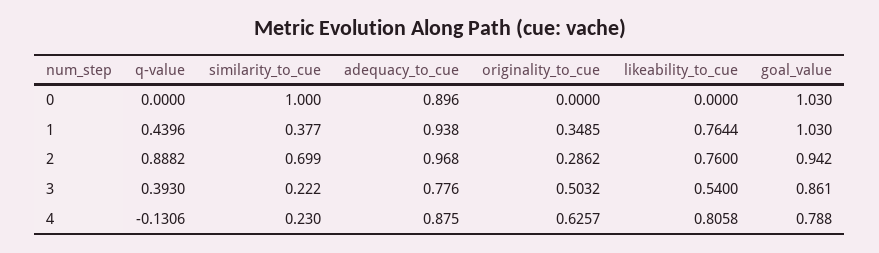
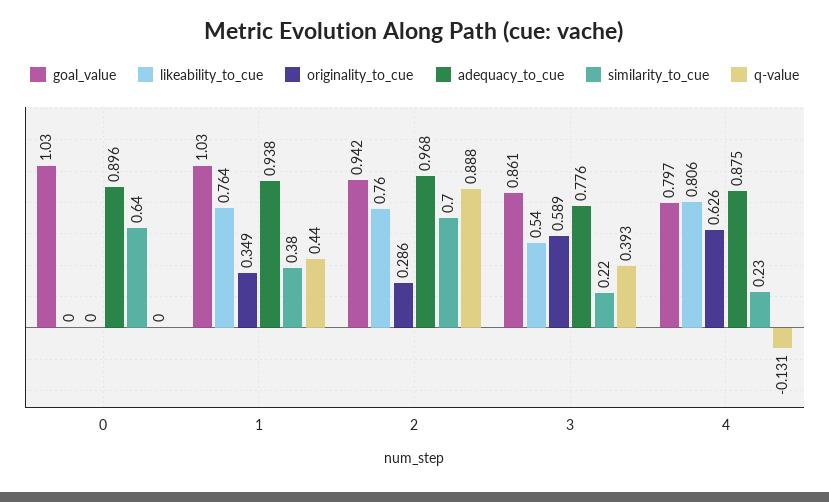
similarity_to_cue, 0: 1 -> 0.64
originality_to_cue, 3: 0.5032 -> 0.589
goal_value, 4: 0.788 -> 0.797

